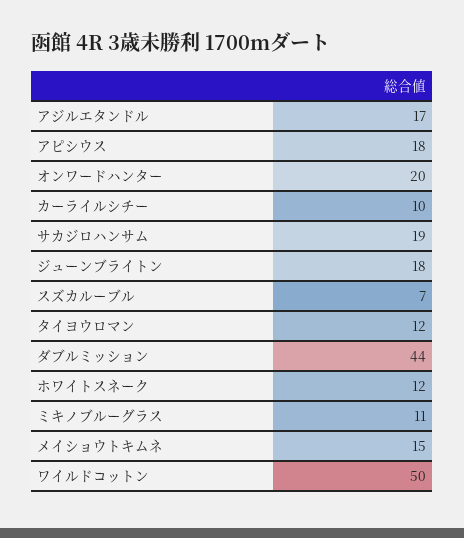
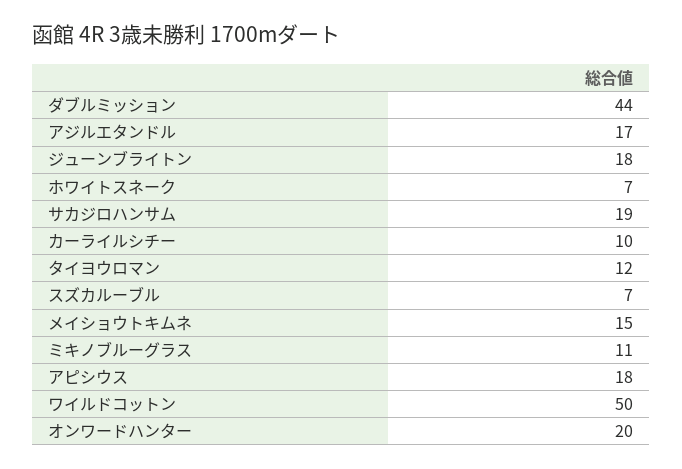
ホワイトスネーク: 12 -> 7

